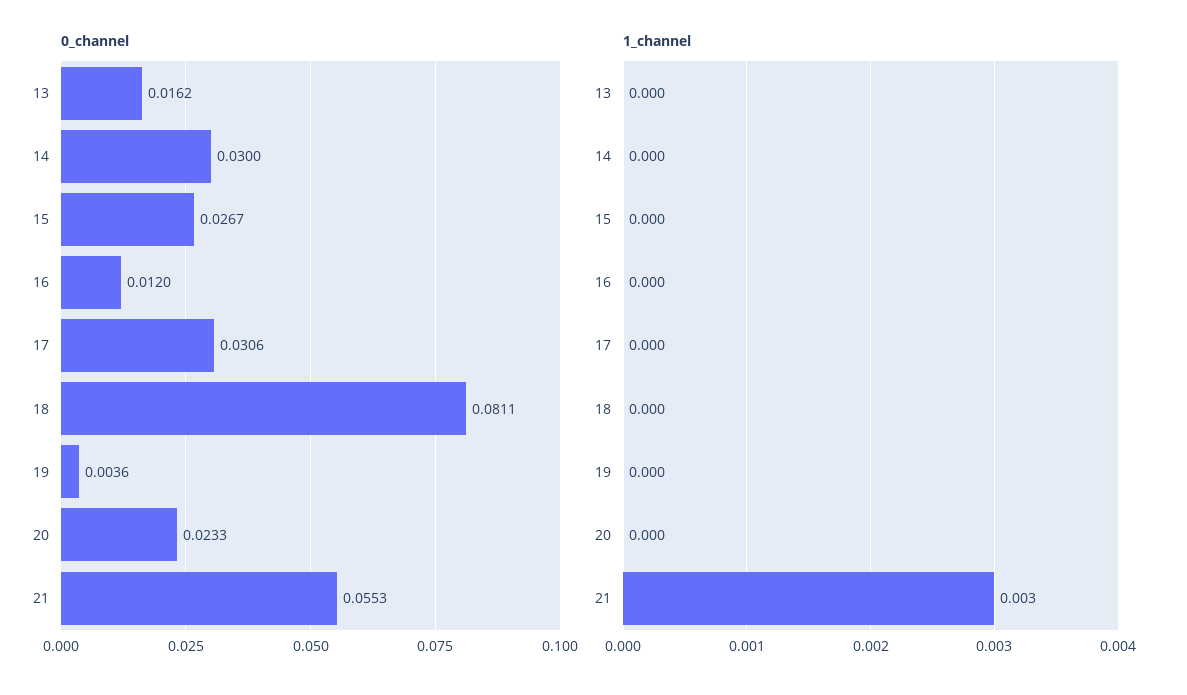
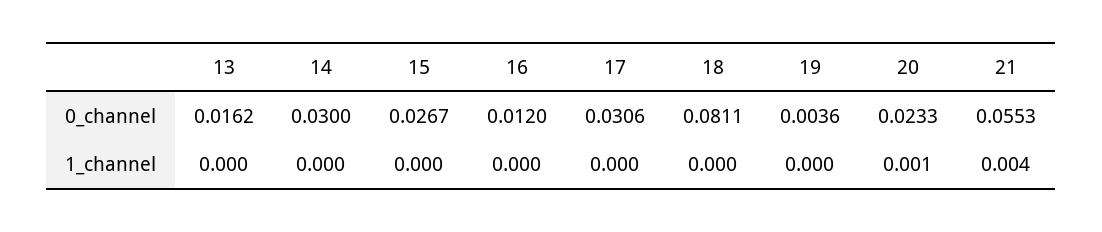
1_channel, 20: 0 -> 0.001
1_channel, 21: 0.003 -> 0.004

